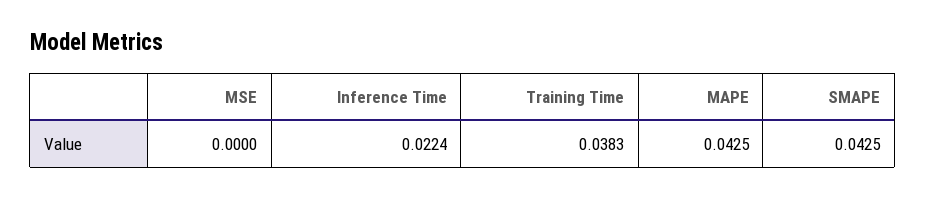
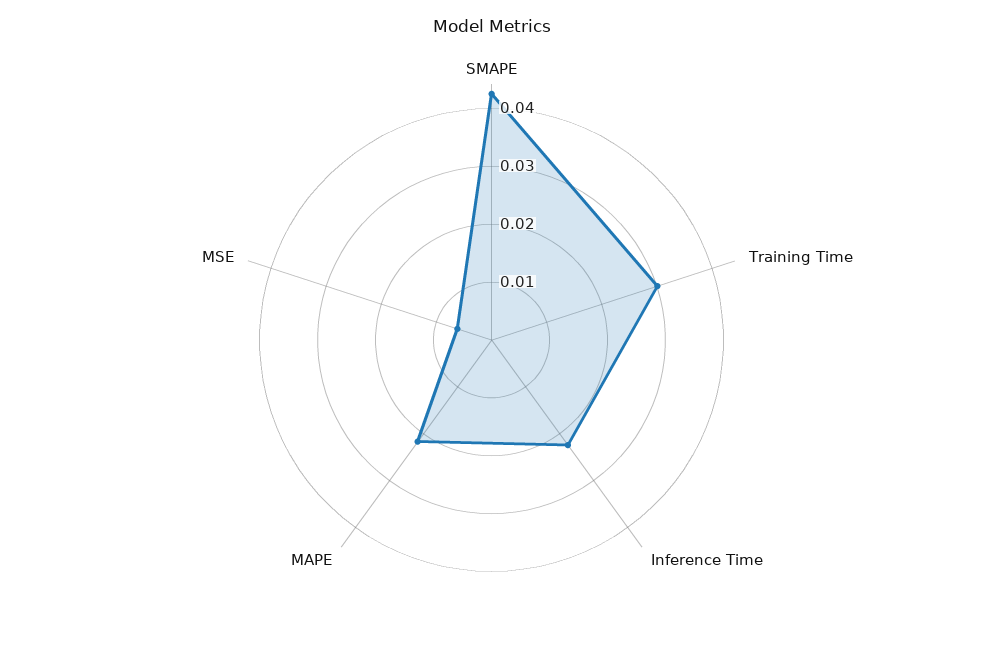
MSE: 0 -> 0.006
Training Time: 0.0383 -> 0.03
MAPE: 0.0425 -> 0.022

